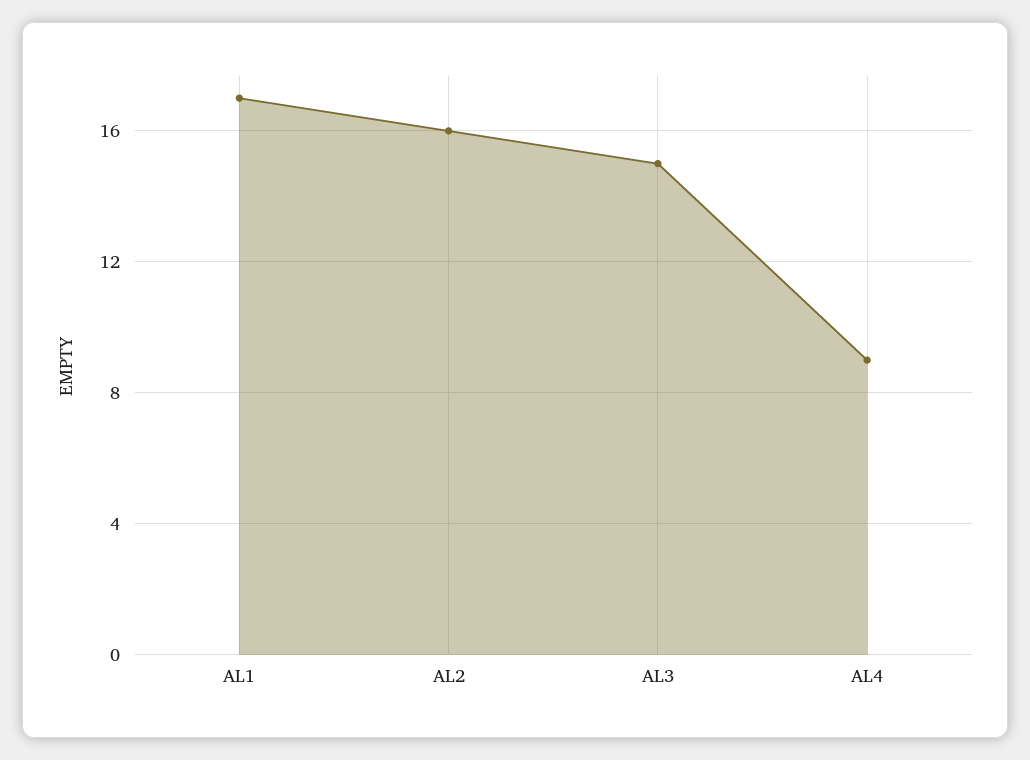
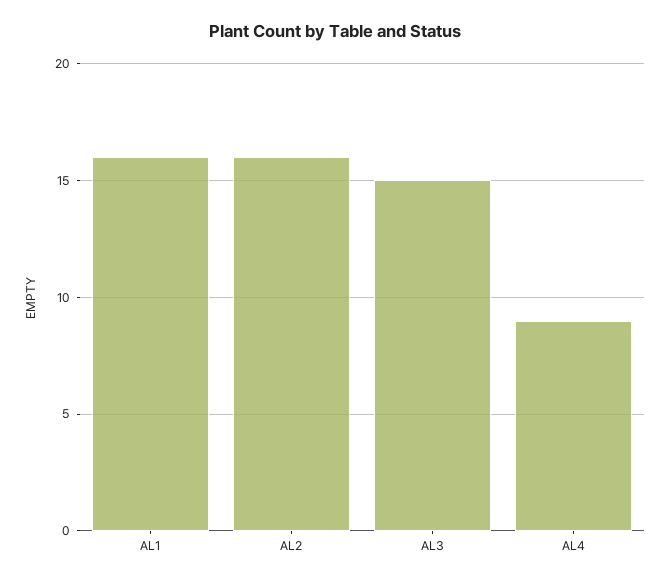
AL1: 17 -> 16

